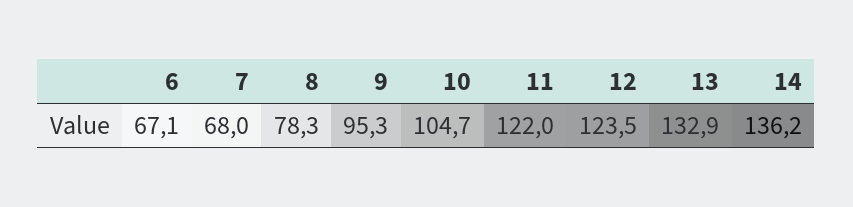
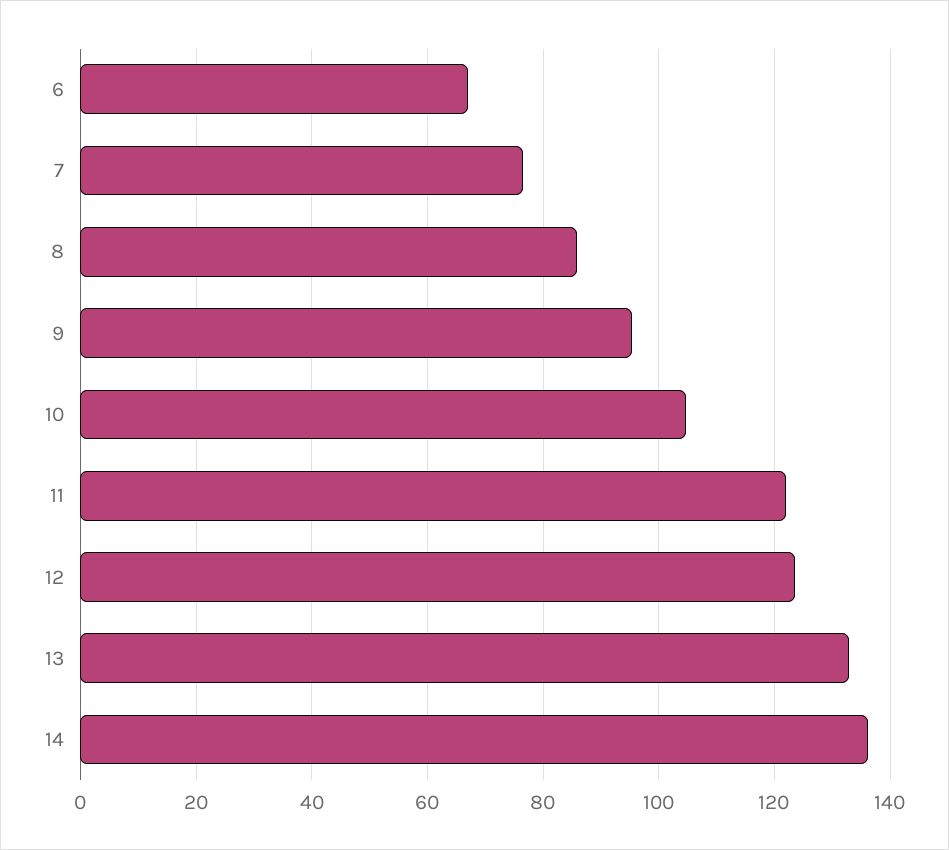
7: 68 -> 76
8: 78.3 -> 86

